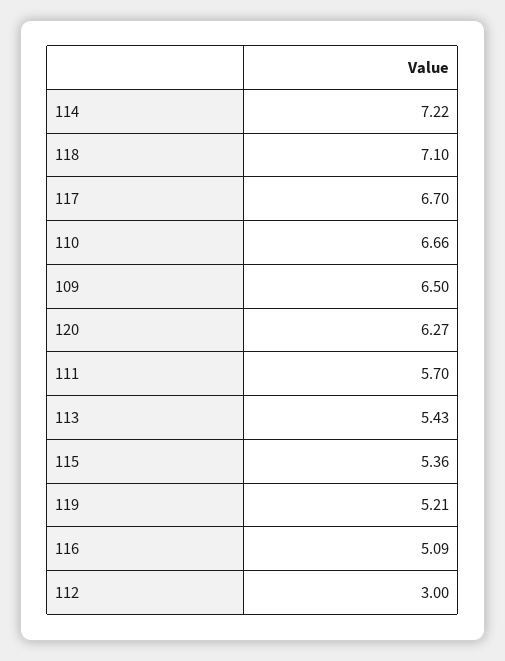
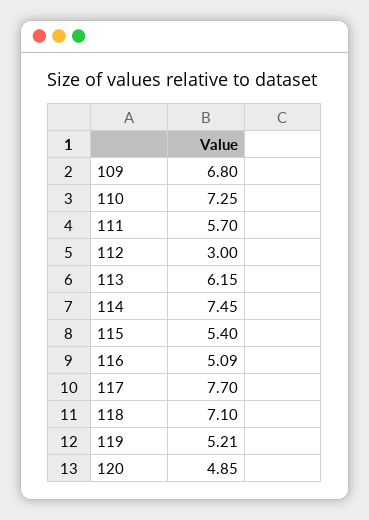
114: 7.22 -> 7.45
117: 6.7 -> 7.7
110: 6.66 -> 7.25
109: 6.5 -> 6.8
120: 6.27 -> 4.85
113: 5.43 -> 6.15
115: 5.36 -> 5.4

